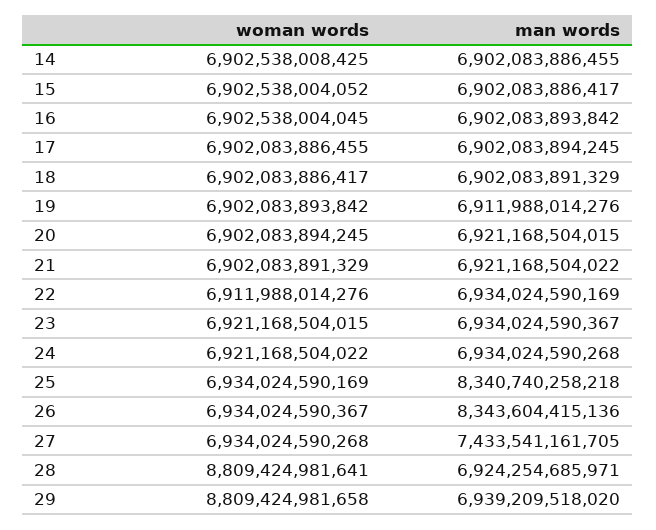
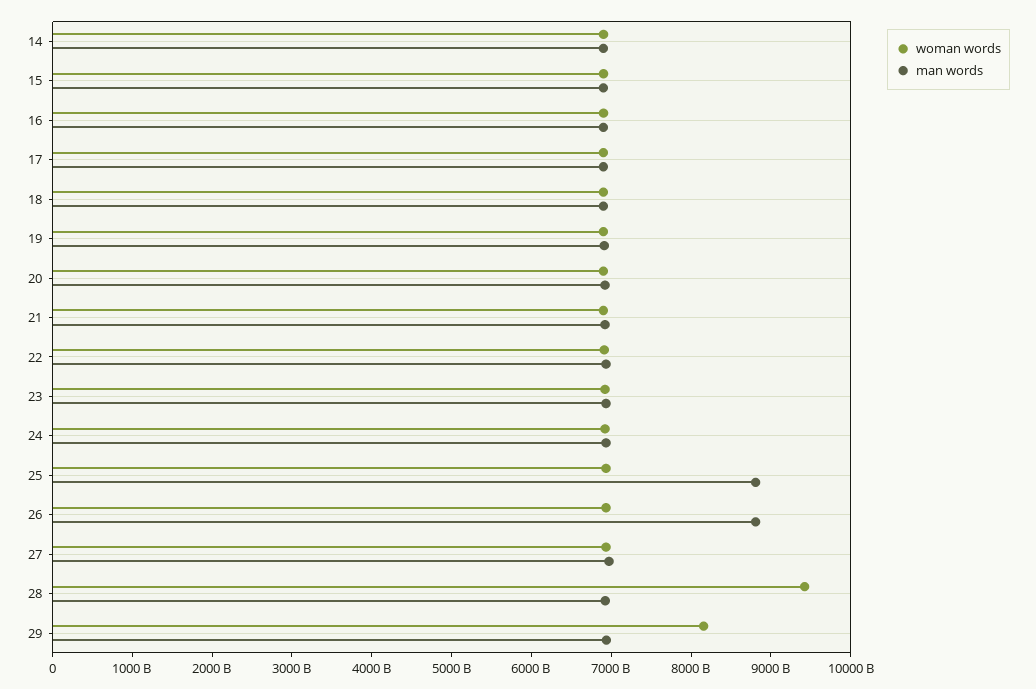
man words, 25: 8340740258218 -> 8800000000000
man words, 26: 8343604415136 -> 8800000000000
man words, 27: 7433541161705 -> 7000000000000
woman words, 28: 8809424981641 -> 9400000000000
woman words, 29: 8809424981658 -> 8200000000000

